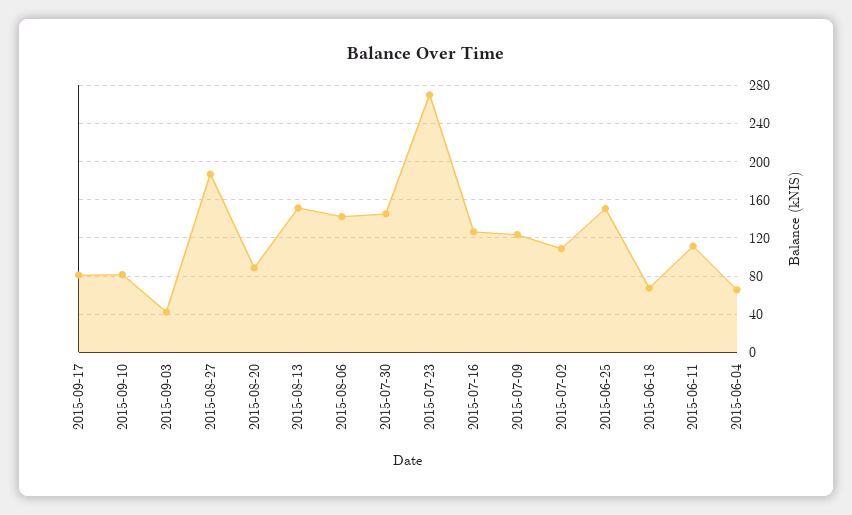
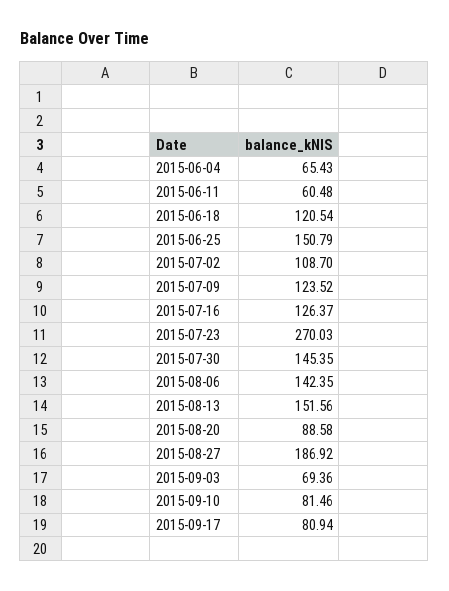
2015-09-03: 40 -> 69.36
2015-06-18: 70 -> 120.54
2015-06-11: 110 -> 60.48

